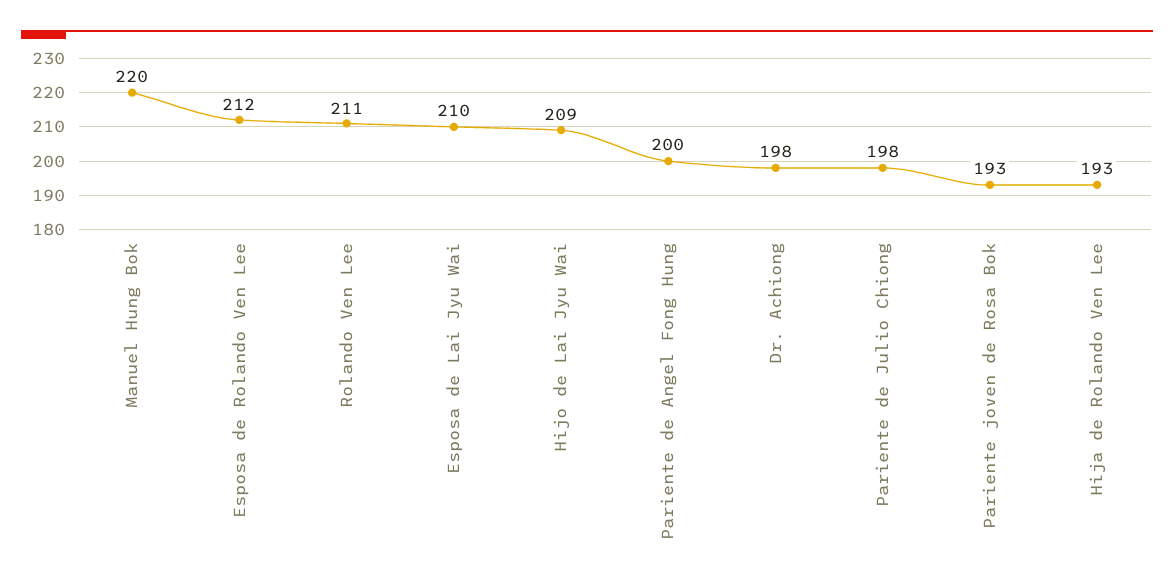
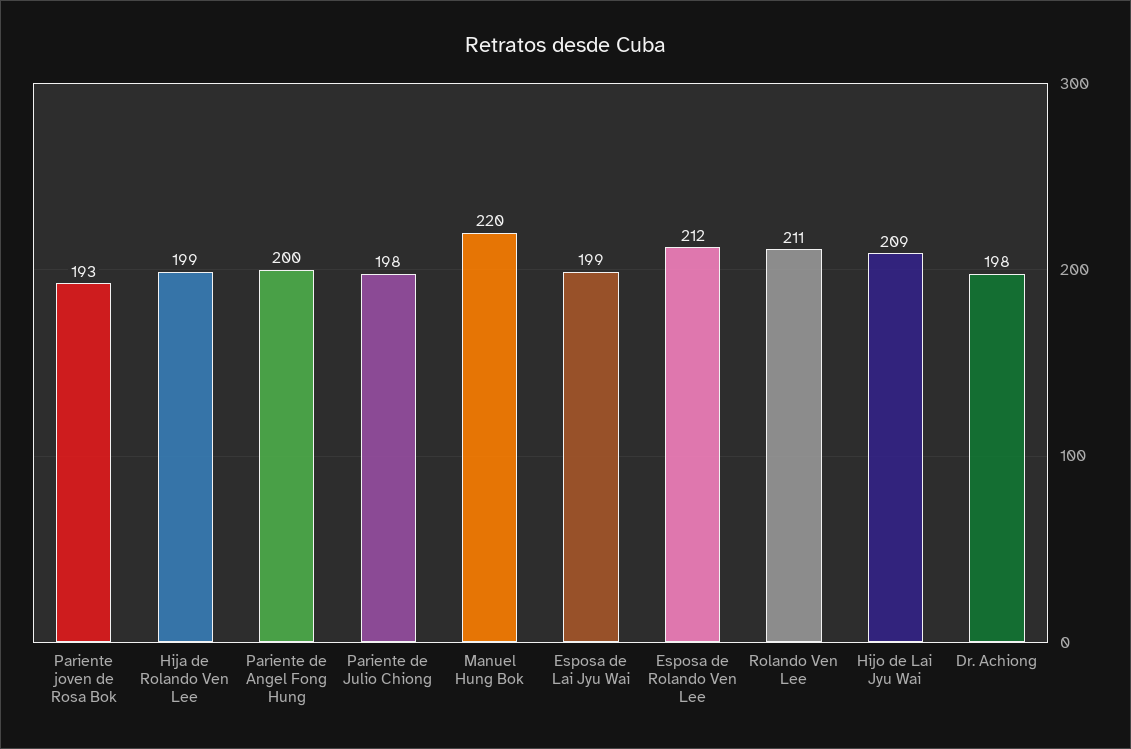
Esposa de Lai Jyu Wai: 210 -> 199
Hija de Rolando Ven Lee: 193 -> 199

